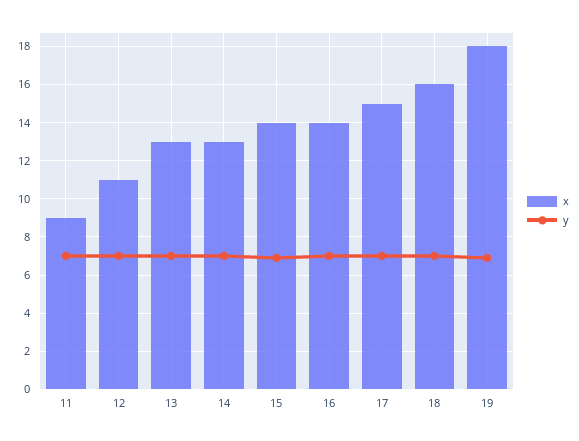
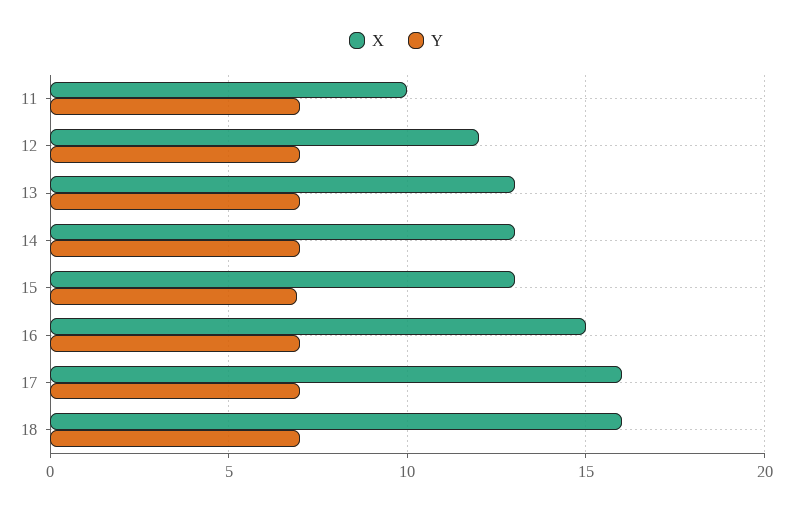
x, 11: 9 -> 10
x, 12: 11 -> 12
x, 15: 14 -> 13
x, 16: 14 -> 15
x, 17: 15 -> 16
x, 19: 18 -> none
y, 19: 7 -> none

